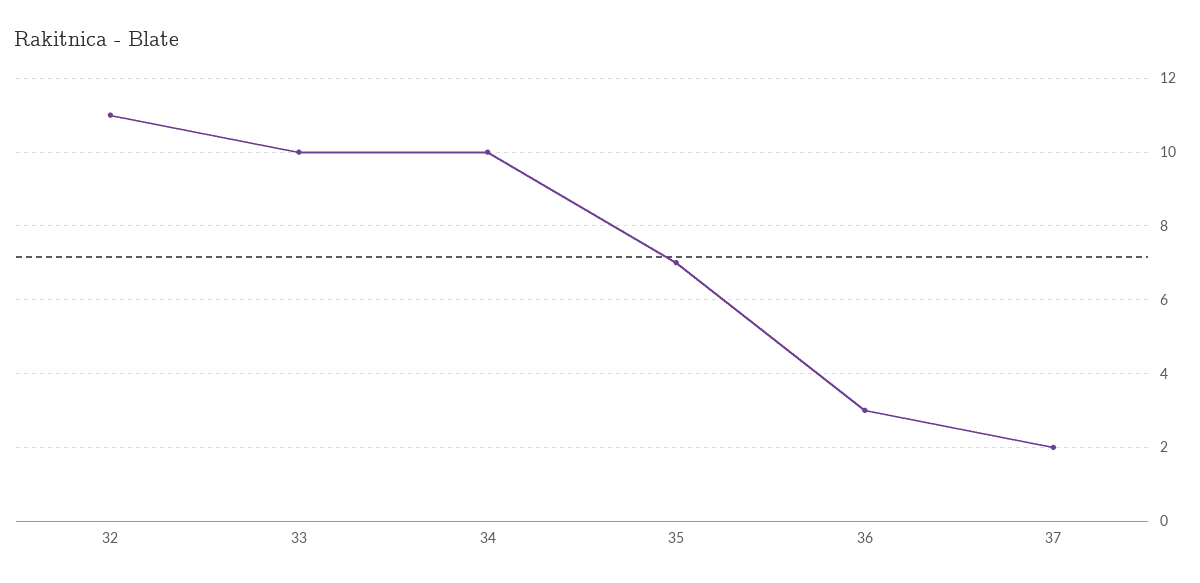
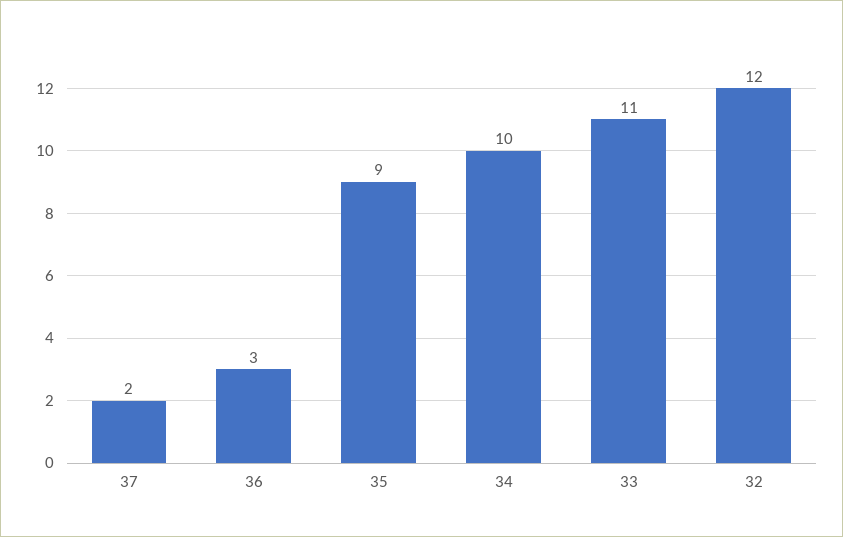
32: 11 -> 12
33: 10 -> 11
35: 7 -> 9

